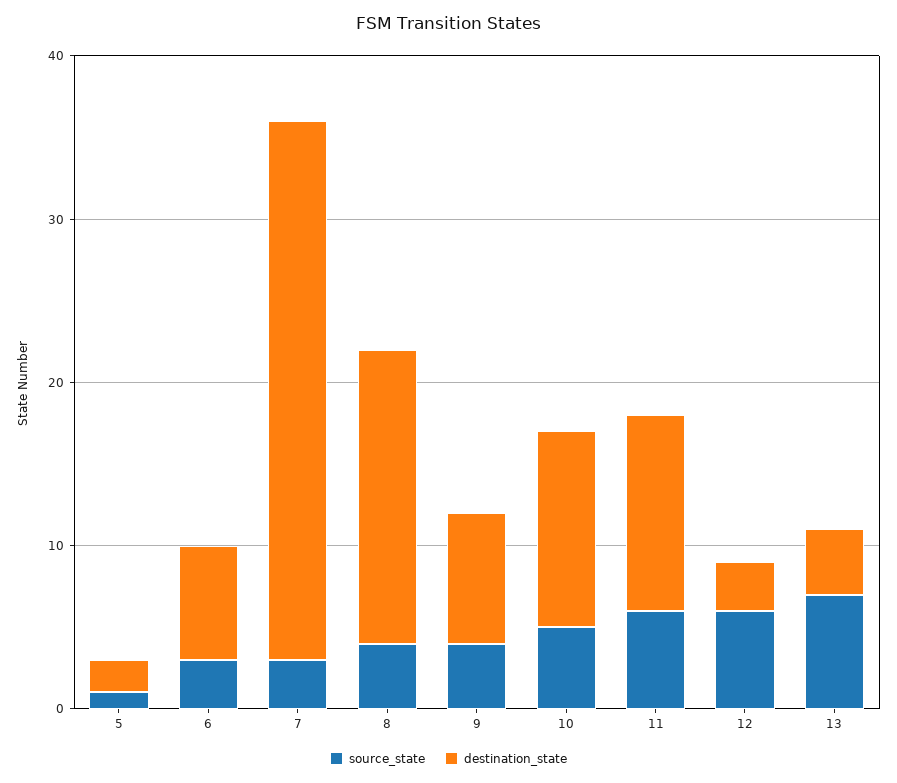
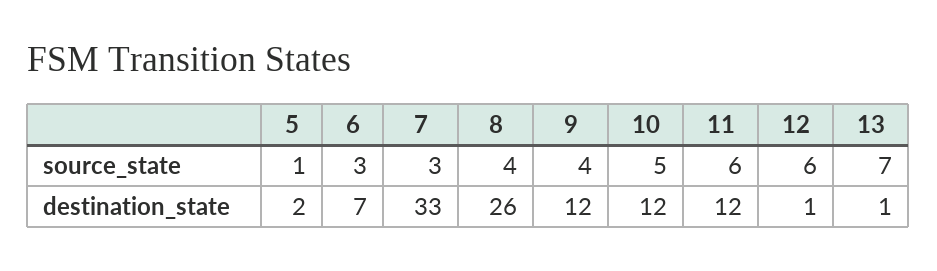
destination_state, 8: 18 -> 26
destination_state, 9: 8 -> 12
destination_state, 12: 3 -> 1
destination_state, 13: 4 -> 1

